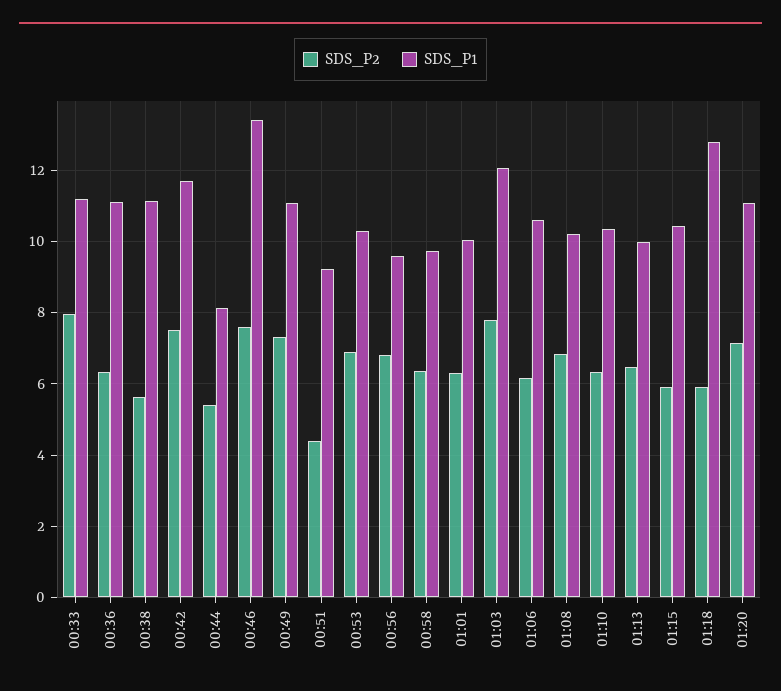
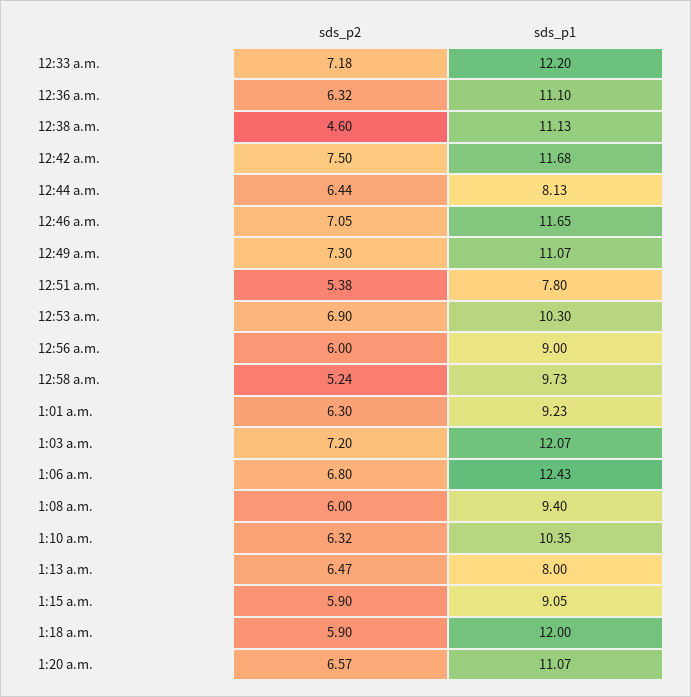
SDS_P2, 00:33: 8 -> 7.18
SDS_P1, 00:33: 11.2 -> 12.2
SDS_P2, 00:38: 5.6 -> 4.6
SDS_P2, 00:44: 5.4 -> 6.44
SDS_P2, 00:46: 7.6 -> 7.05
SDS_P1, 00:46: 13.4 -> 11.65
SDS_P2, 00:51: 4.4 -> 5.38
SDS_P1, 00:51: 9.2 -> 7.8
SDS_P2, 00:56: 6.8 -> 6
SDS_P1, 00:56: 9.6 -> 9
SDS_P2, 00:58: 6.4 -> 5.24
SDS_P1, 01:01: 10 -> 9.23
SDS_P2, 01:03: 7.8 -> 7.2
SDS_P2, 01:06: 6.2 -> 6.8
SDS_P1, 01:06: 10.6 -> 12.43
SDS_P2, 01:08: 6.8 -> 6
SDS_P1, 01:08: 10.2 -> 9.4
SDS_P1, 01:13: 10 -> 8
SDS_P1, 01:15: 10.4 -> 9.05
SDS_P1, 01:18: 12.8 -> 12
SDS_P2, 01:20: 7.2 -> 6.57

